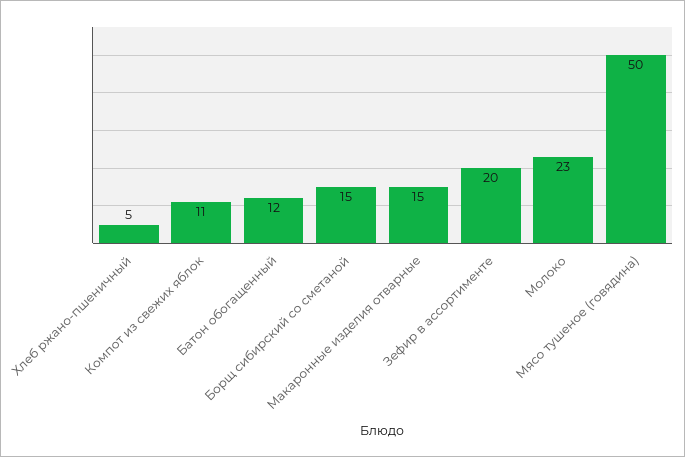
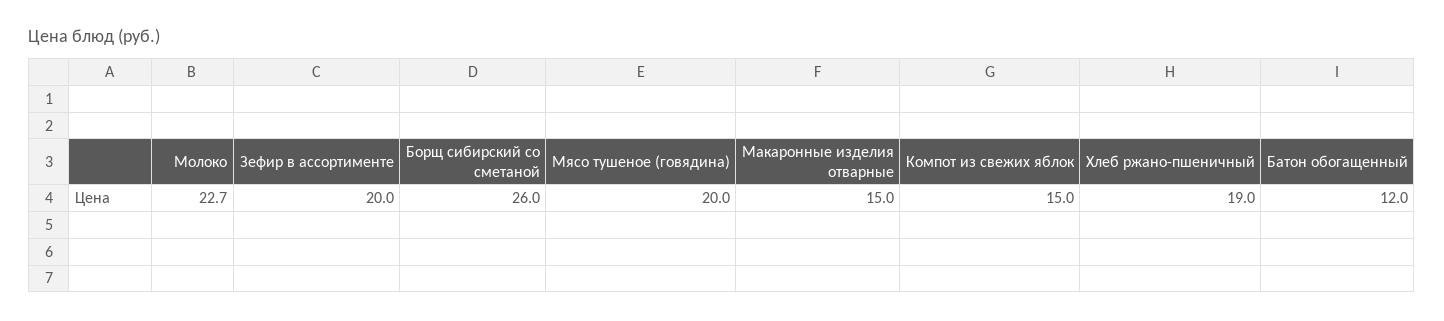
Хлеб ржано-пшеничный: 5 -> 19
Компот из свежих яблок: 11 -> 15
Борщ сибирский со сметаной: 15 -> 26
Мясо тушеное (говядина): 50 -> 20

